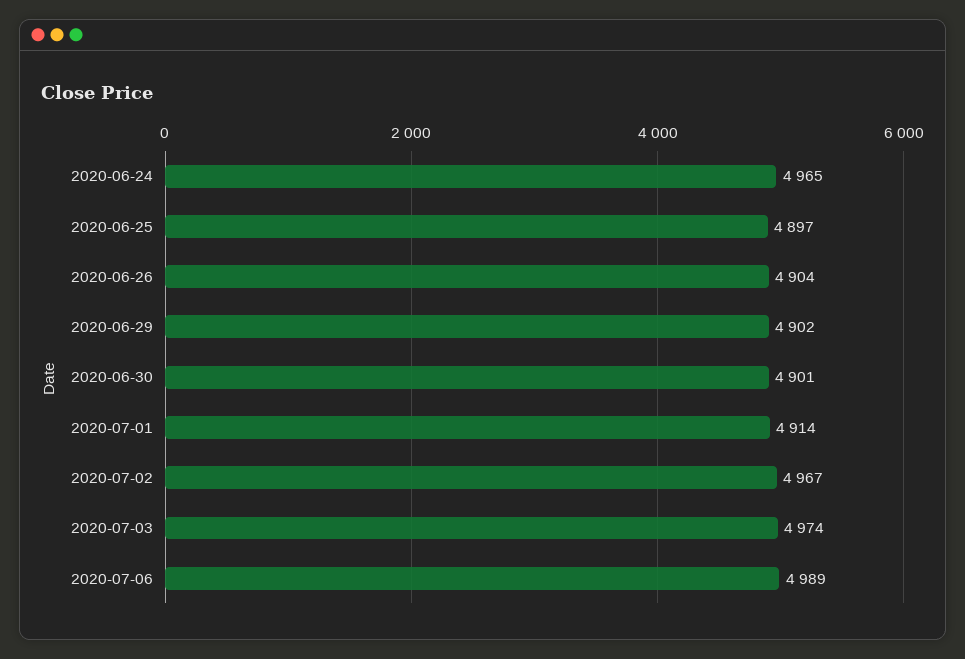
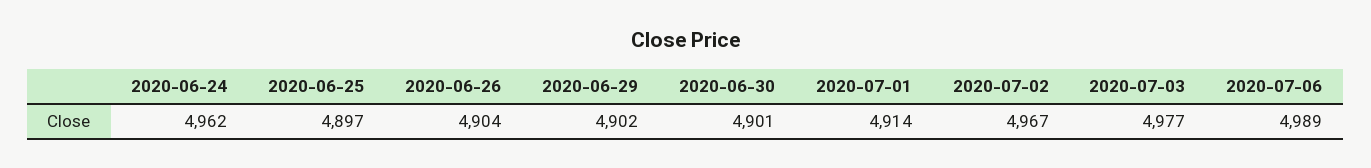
2020-06-24: 4965 -> 4962
2020-07-03: 4974 -> 4977

